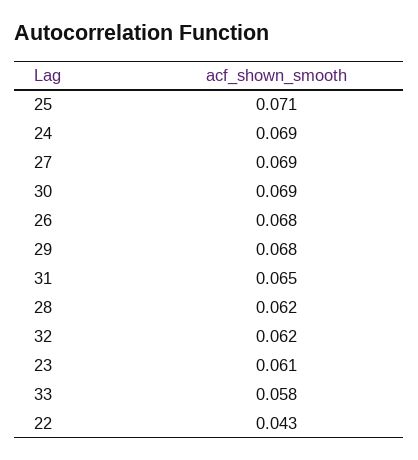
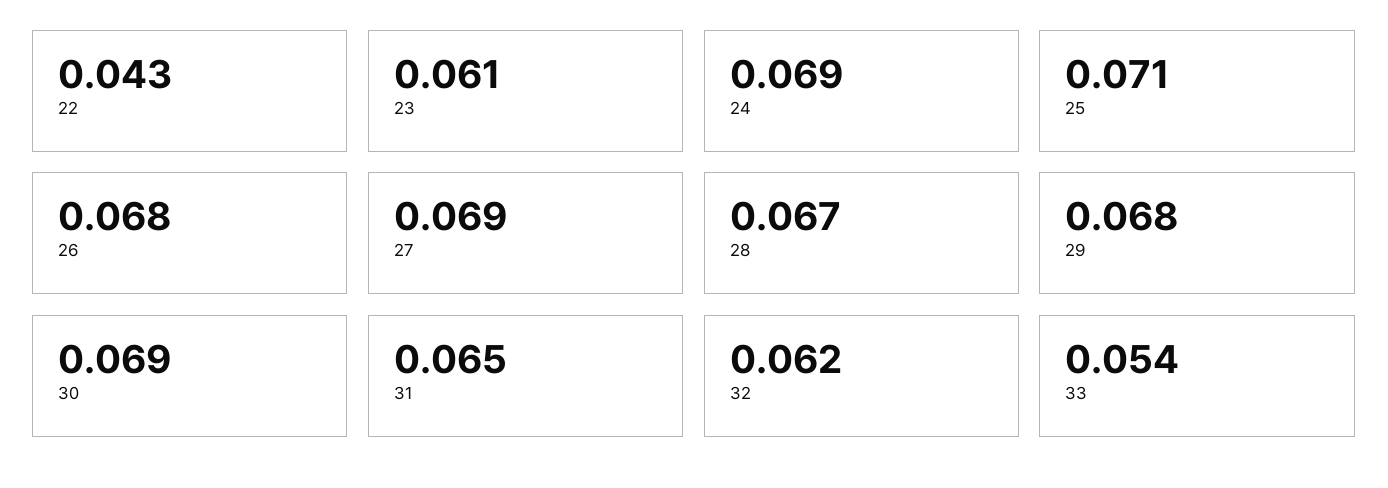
28: 0.062 -> 0.067
33: 0.058 -> 0.054

